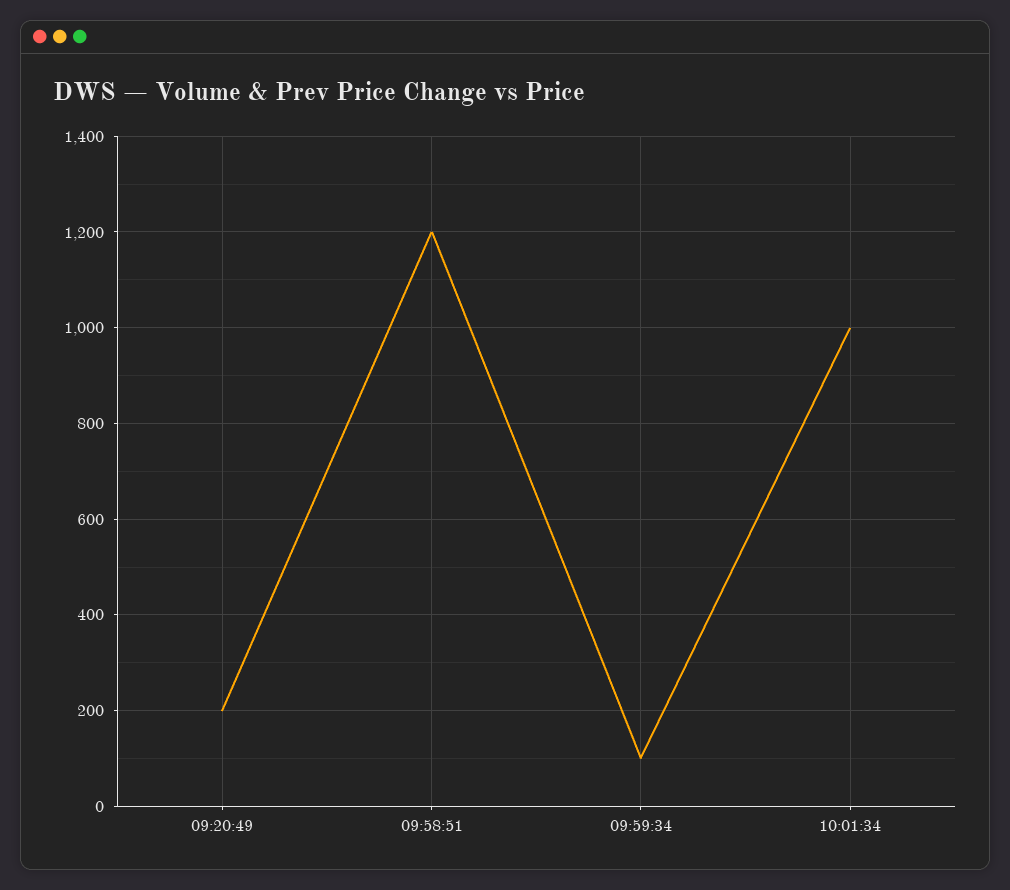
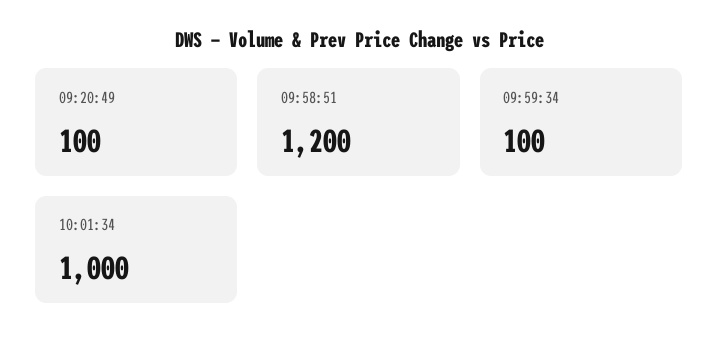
09:20:49: 200 -> 100

